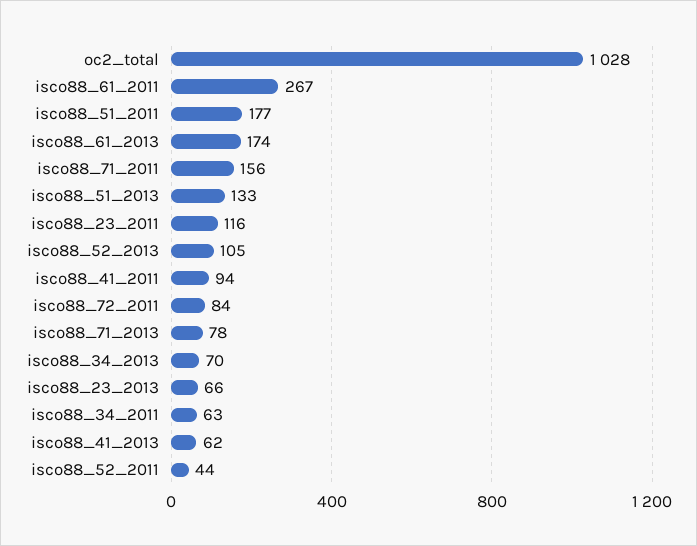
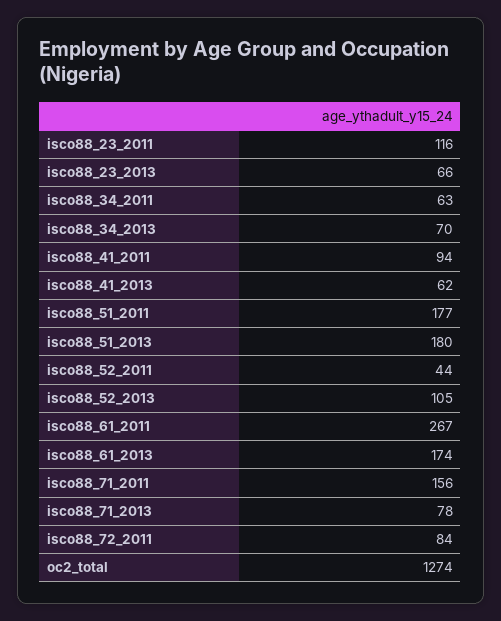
oc2_total: 1028 -> 1274
isco88_51_2013: 133 -> 180

